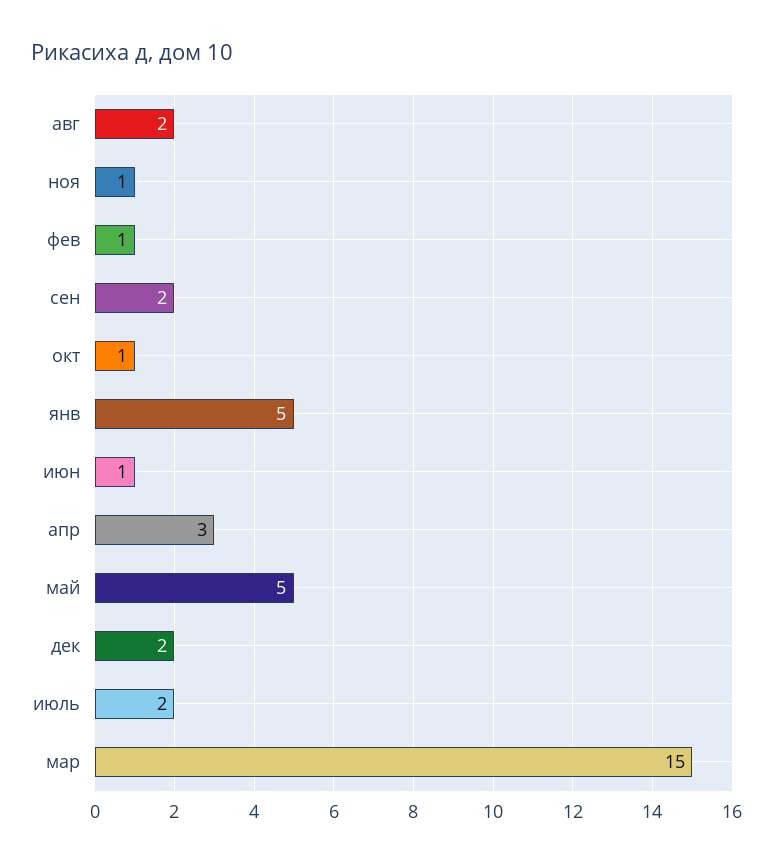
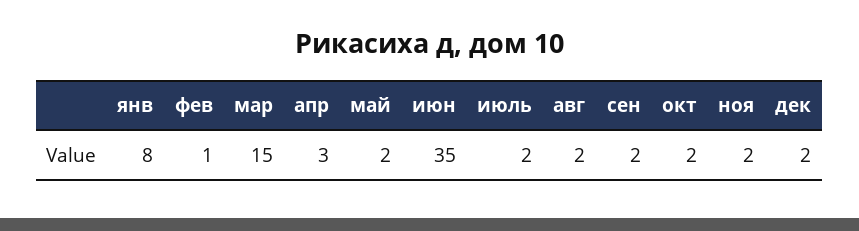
ноя: 1 -> 2
окт: 1 -> 2
янв: 5 -> 8
июн: 1 -> 35
май: 5 -> 2

